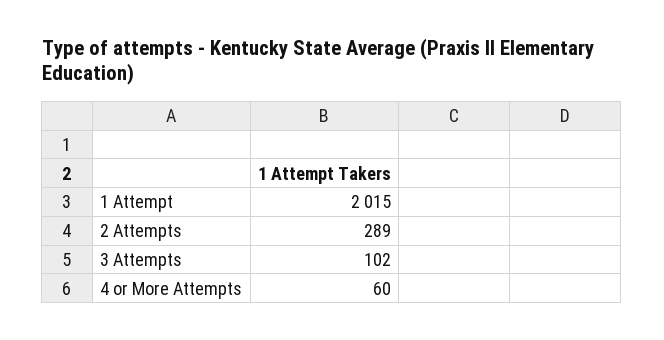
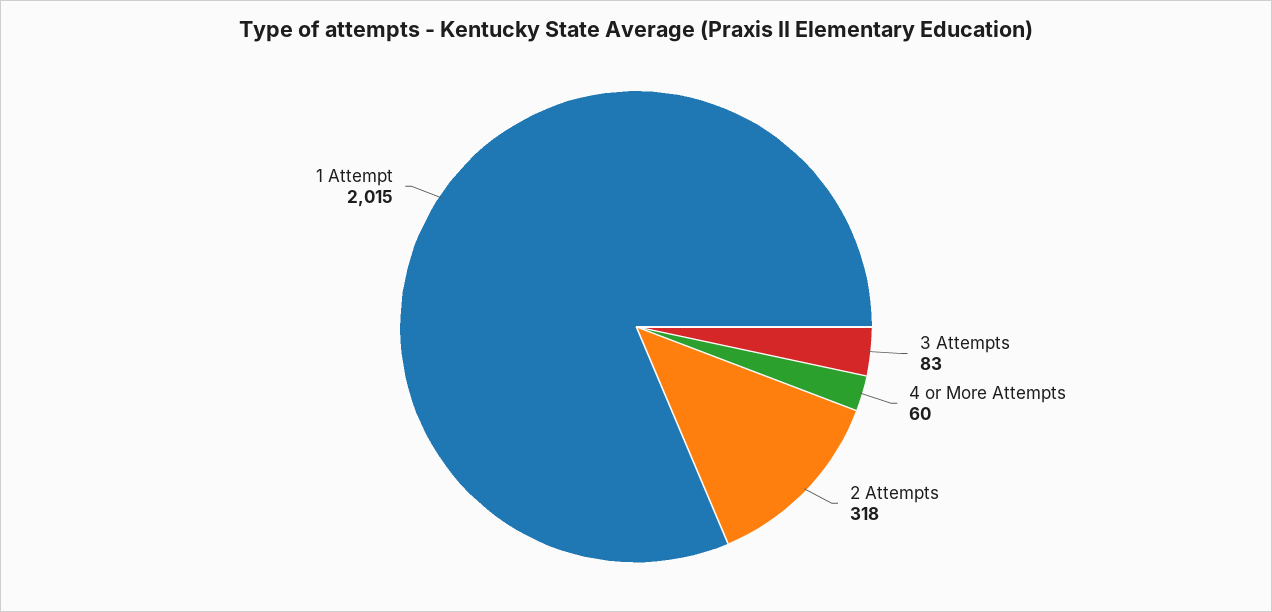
2 Attempts: 289 -> 318
3 Attempts: 102 -> 83

